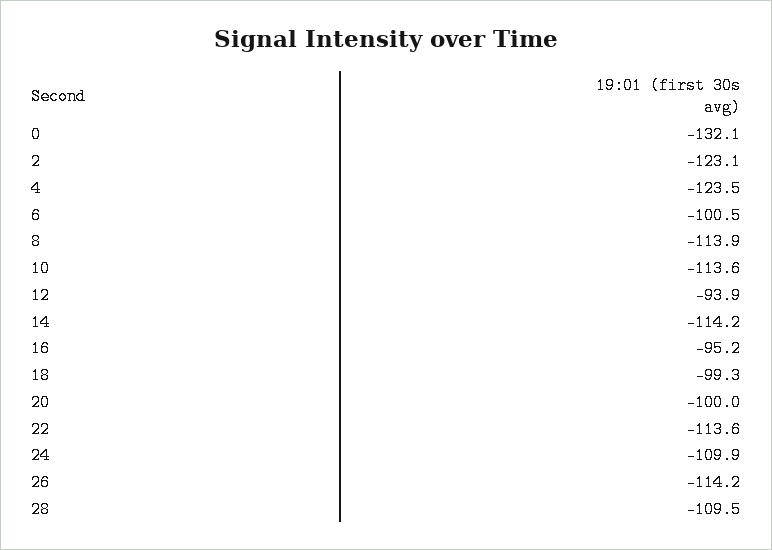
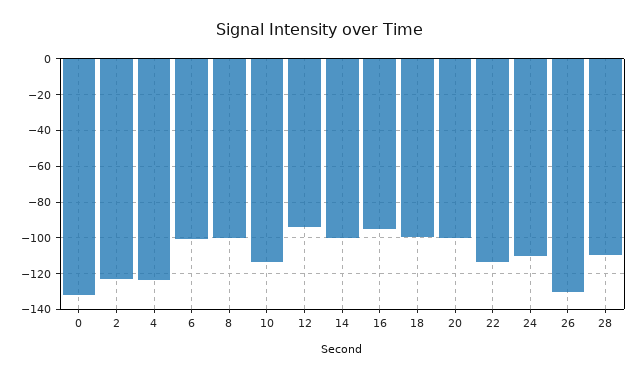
8: -113.9 -> -100
14: -114.2 -> -100
26: -114.2 -> -130

